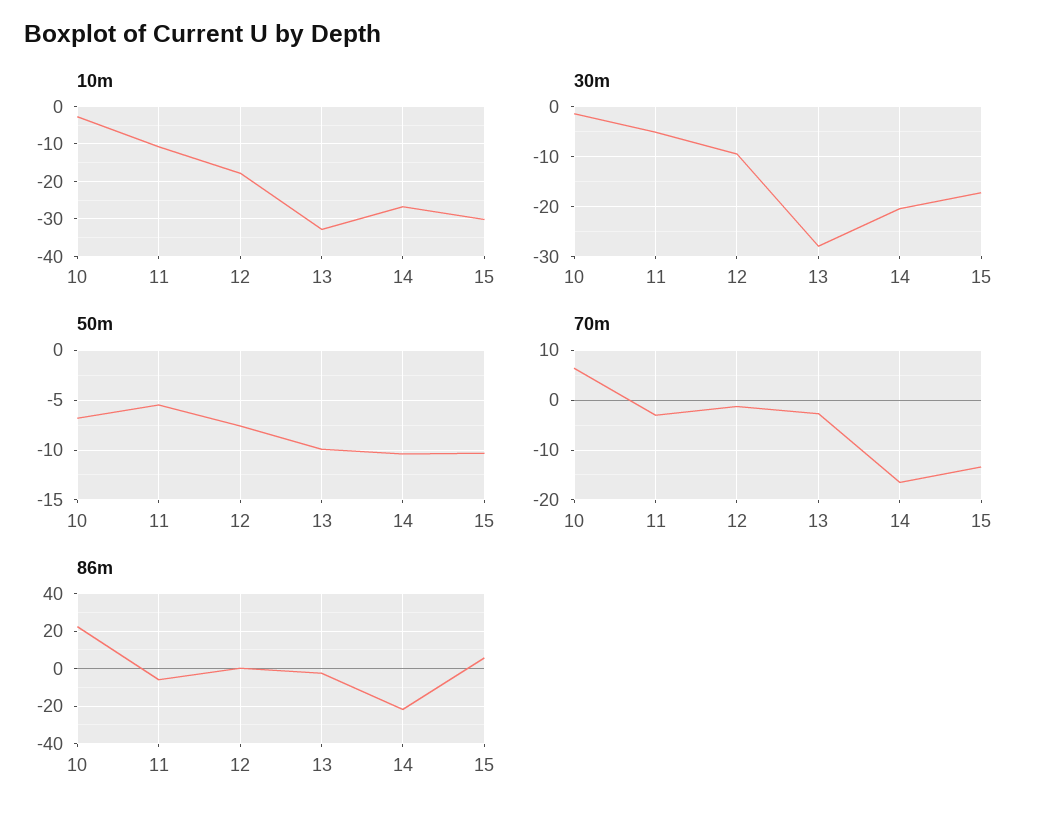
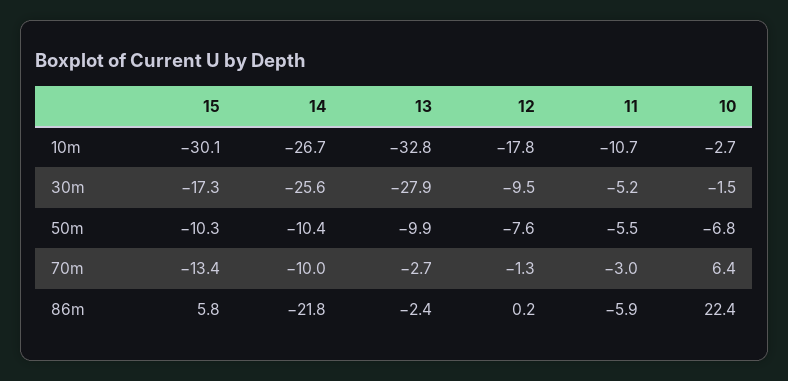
30m, 14: -20 -> -25.6
70m, 14: -16 -> -10

